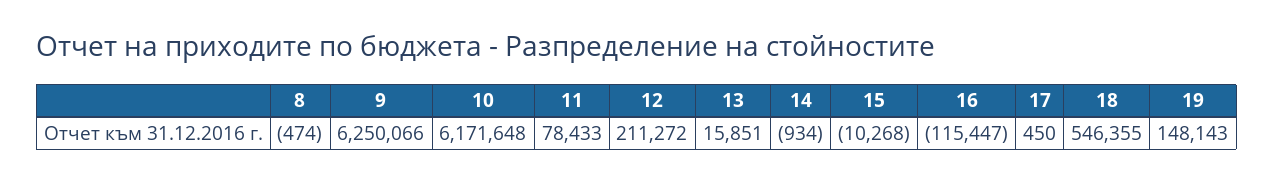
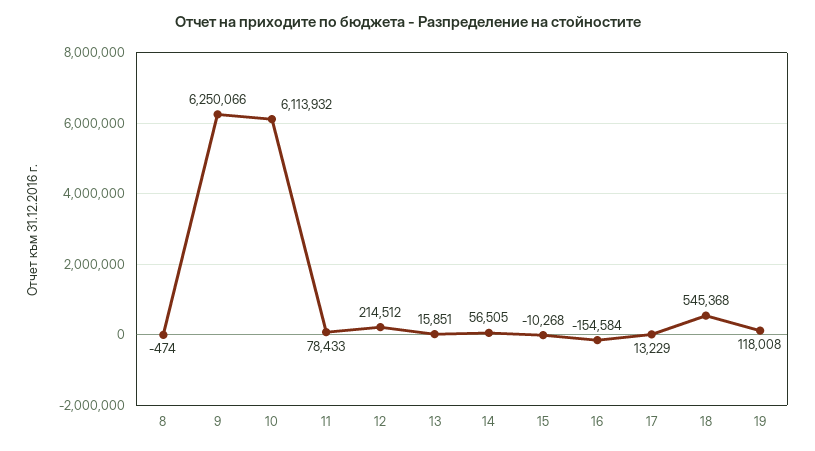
10: 6171648 -> 6113932
12: 211272 -> 214512
14: -934 -> 56505
16: -115447 -> -154584
17: 450 -> 13229
18: 546355 -> 545368
19: 148143 -> 118008

